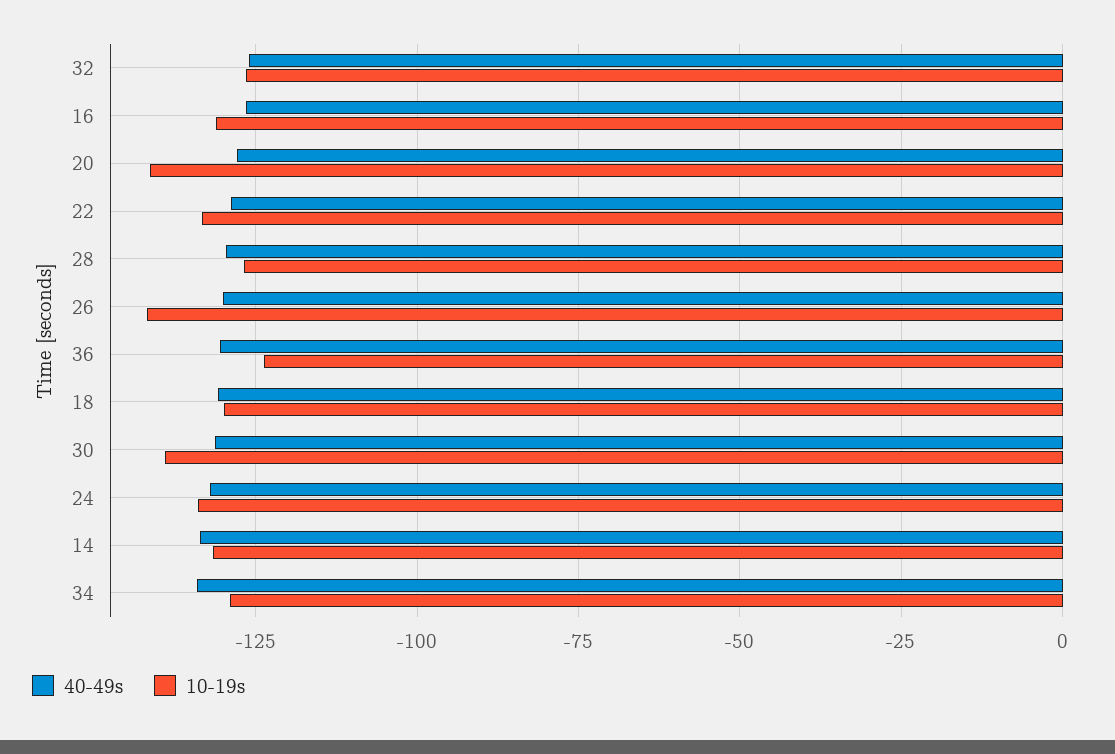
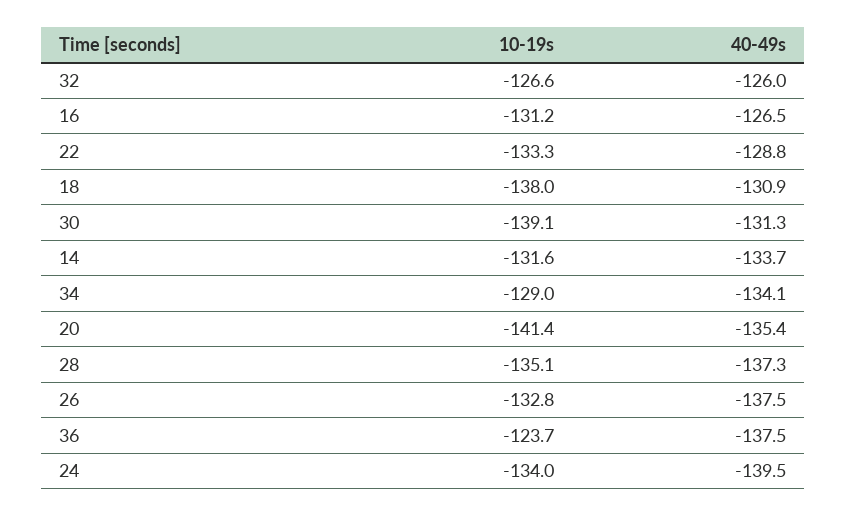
40-49s, 20: -127.5 -> -135.4
40-49s, 28: -130 -> -137.3
10-19s, 28: -127.5 -> -135.1
40-49s, 26: -130 -> -137.5
10-19s, 26: -142.5 -> -132.8
40-49s, 36: -130 -> -137.5
10-19s, 18: -130 -> -138
40-49s, 24: -132.5 -> -139.5

